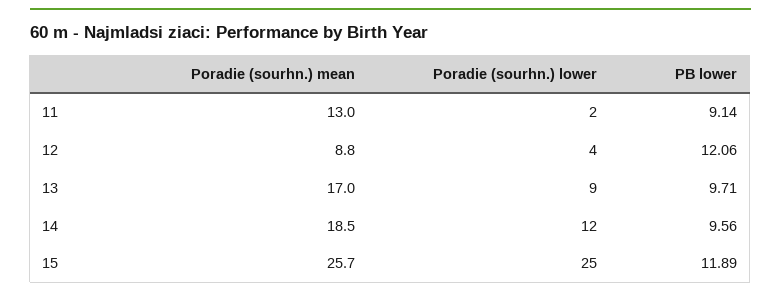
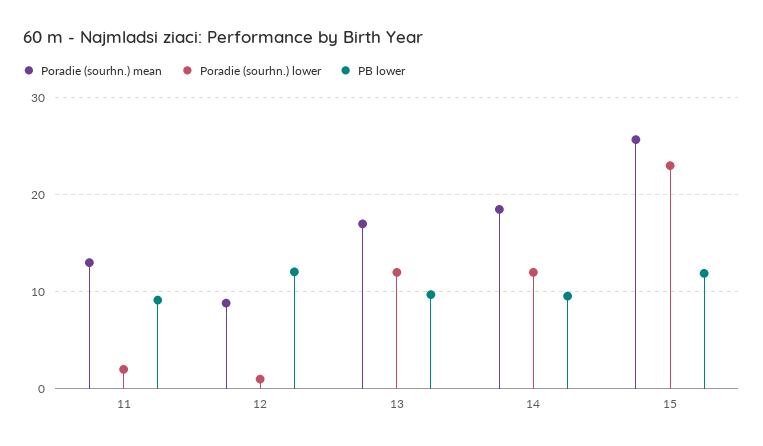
Poradie (sourhn.) lower, 12: 4 -> 1
Poradie (sourhn.) lower, 13: 9 -> 12
Poradie (sourhn.) lower, 15: 25 -> 23

